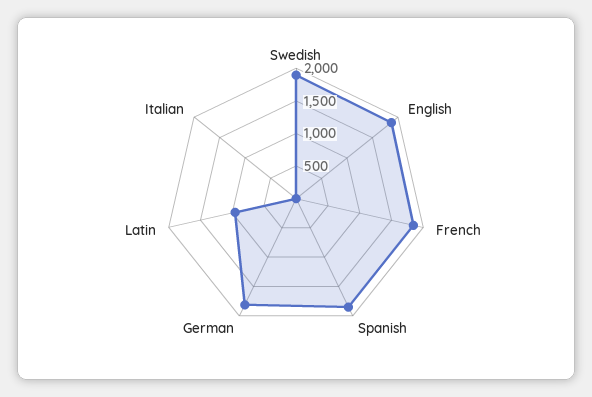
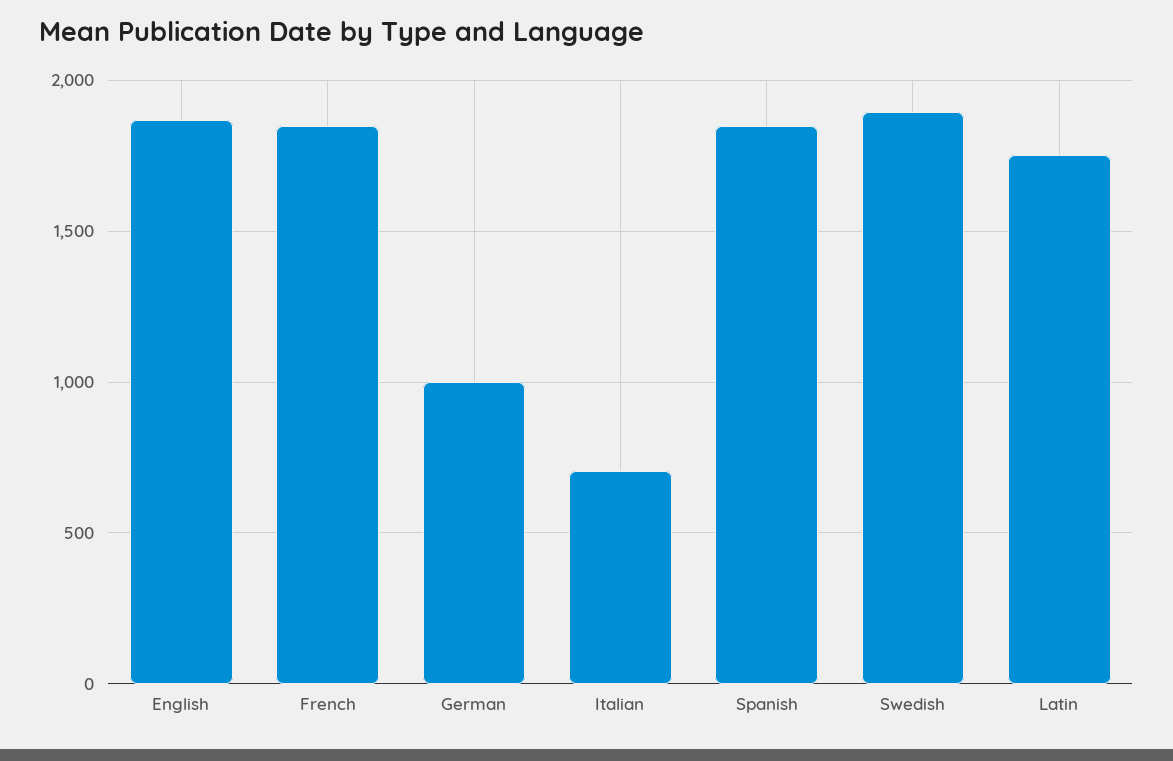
German: 1750 -> 1000
Latin: 1000 -> 1750
Italian: 0 -> 700

